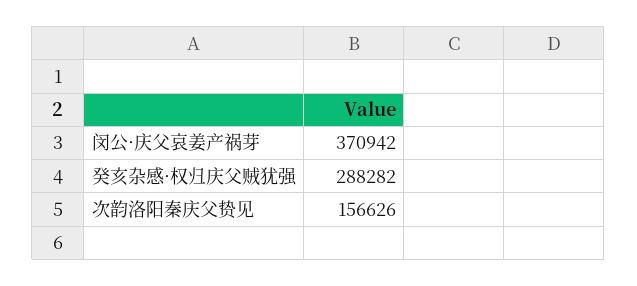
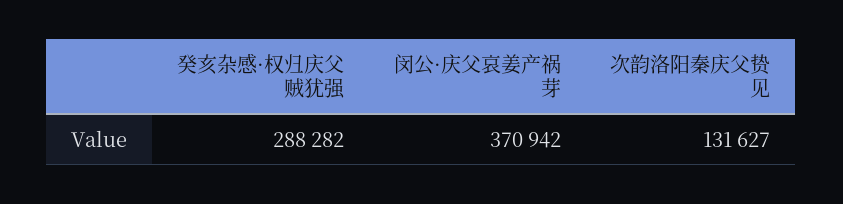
次韵洛阳秦庆父贽见: 156626 -> 131627

